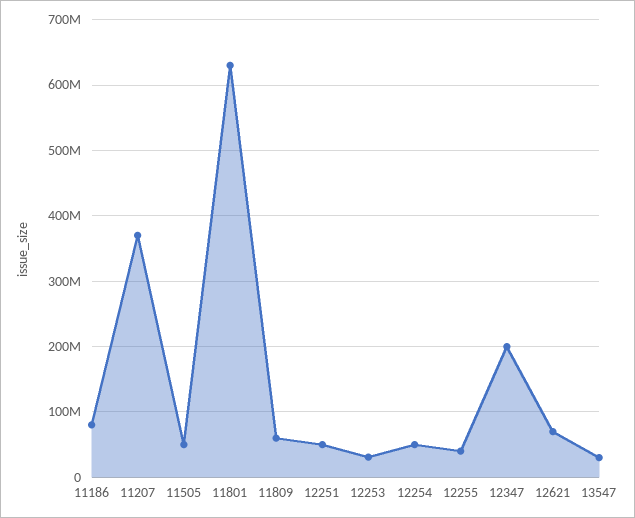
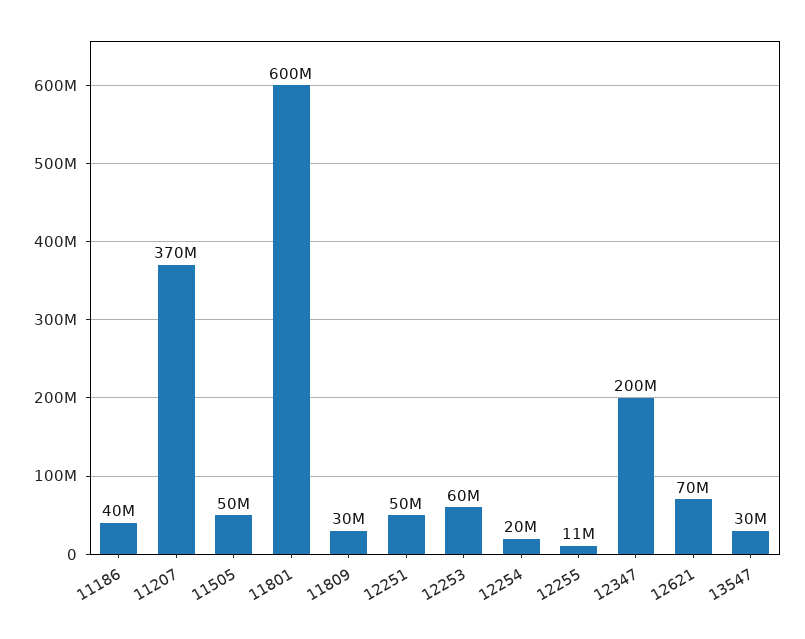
11186: 80000000 -> 40000000
11801: 630000000 -> 600000000
11809: 60000000 -> 30000000
12253: 30000000 -> 60000000
12254: 50000000 -> 20000000
12255: 40000000 -> 11000000

